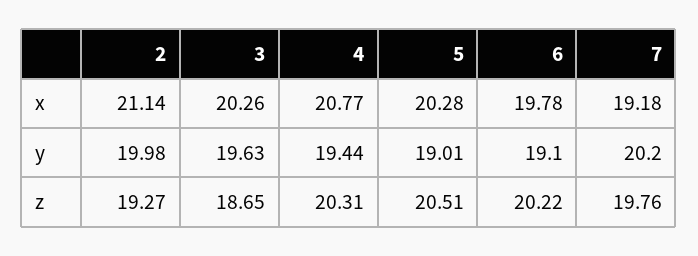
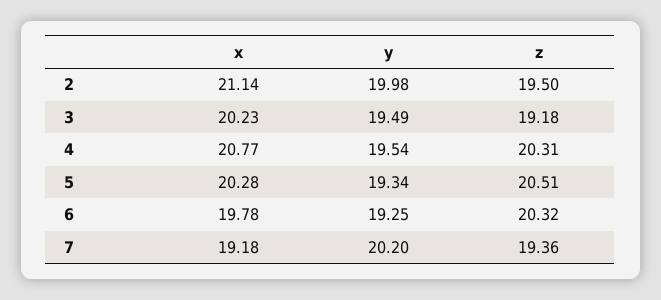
3, x: 20.26 -> 20.23
3, y: 19.63 -> 19.49
4, y: 19.44 -> 19.54
5, y: 19.01 -> 19.34
6, y: 19.1 -> 19.25
2, z: 19.27 -> 19.5
3, z: 18.65 -> 19.18
6, z: 20.22 -> 20.32
7, z: 19.76 -> 19.36

